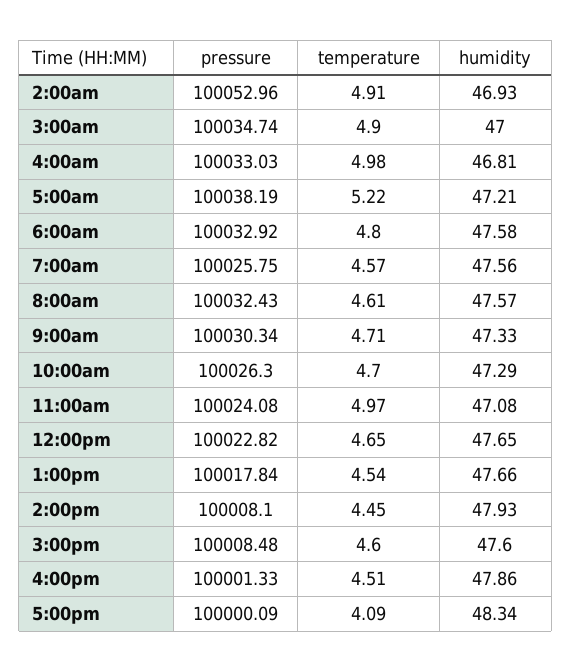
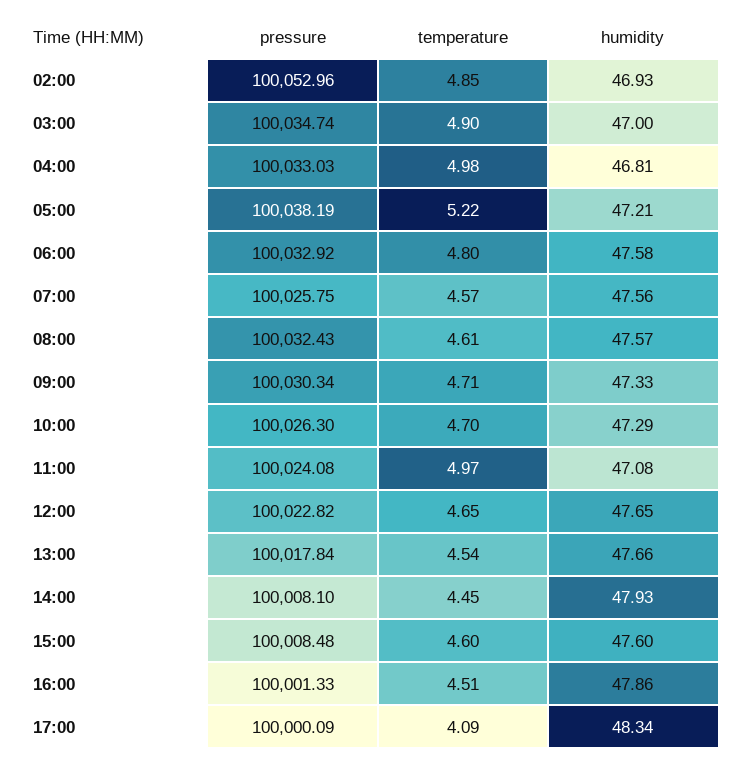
temperature, 2:00am: 4.91 -> 4.85

